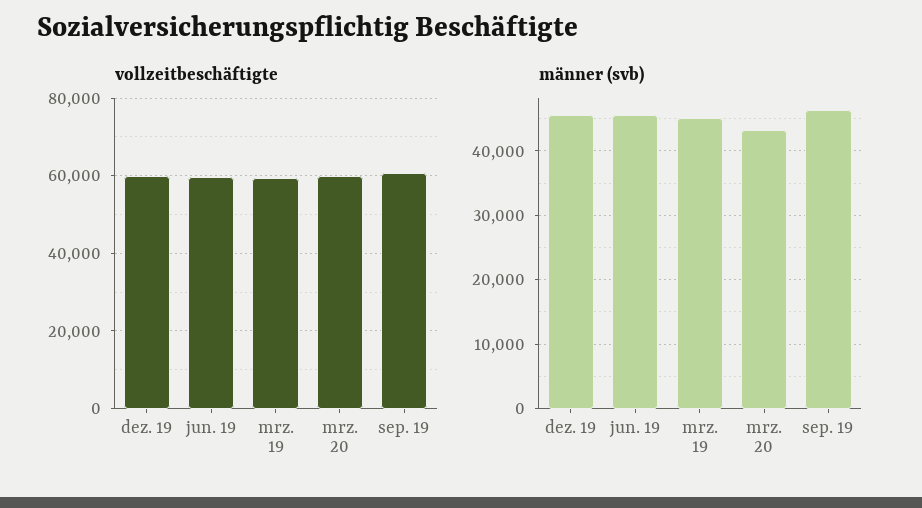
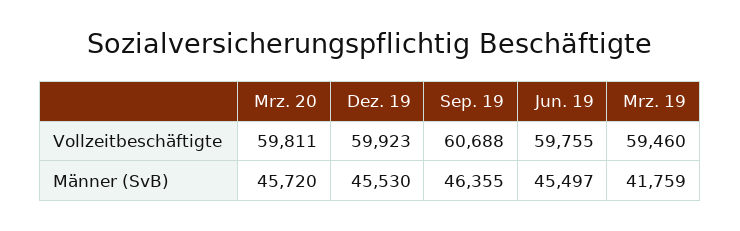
männer (svb), mrz. 19: 45000 -> 41759
männer (svb), mrz. 20: 43000 -> 45720

